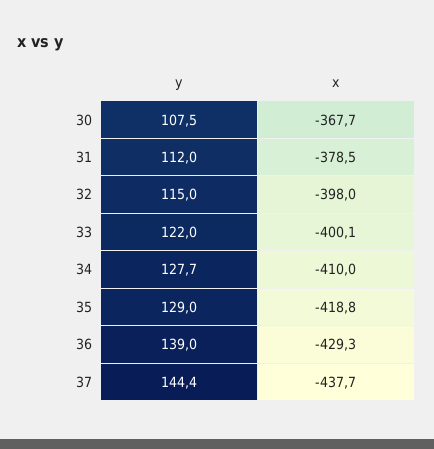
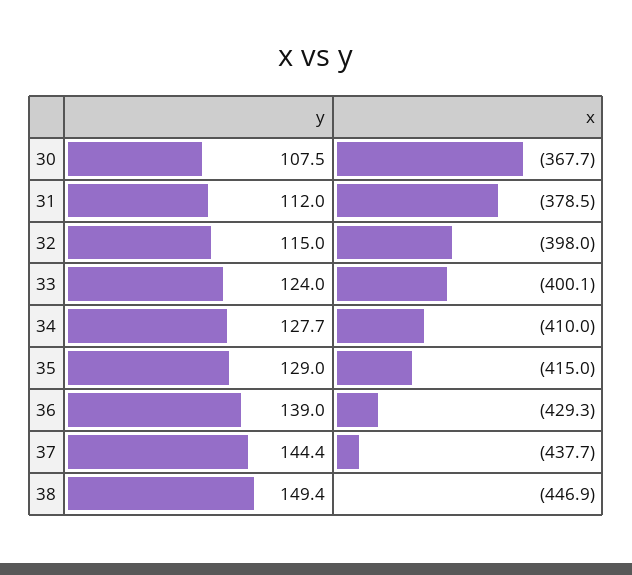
y, 33: 122 -> 124
x, 35: -418.8 -> -415
y, 38: none -> 149.4
x, 38: none -> -446.9

